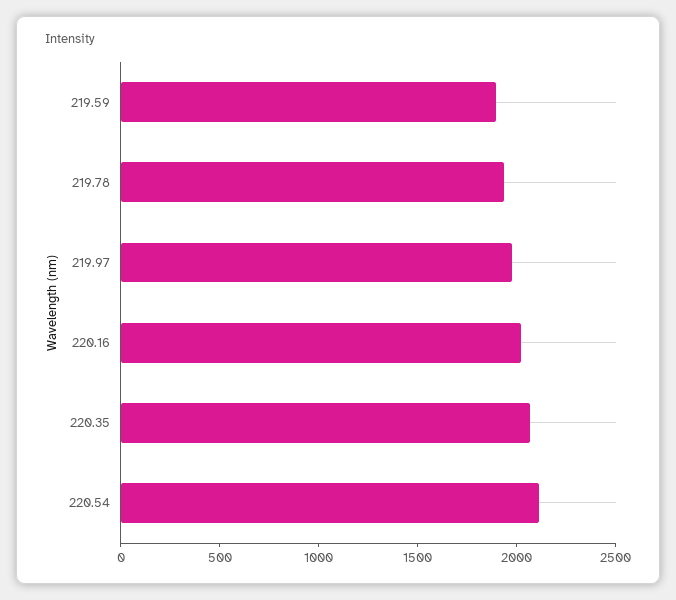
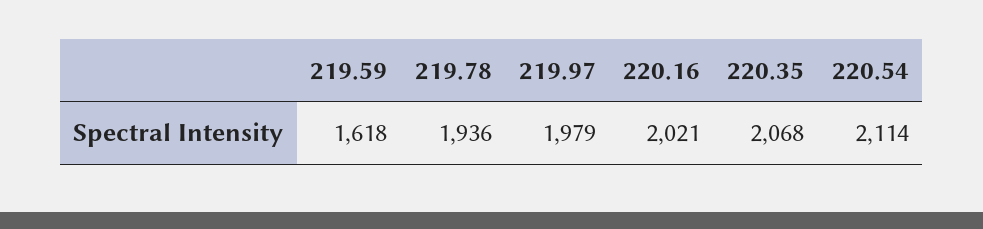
219.59: 1900 -> 1618

